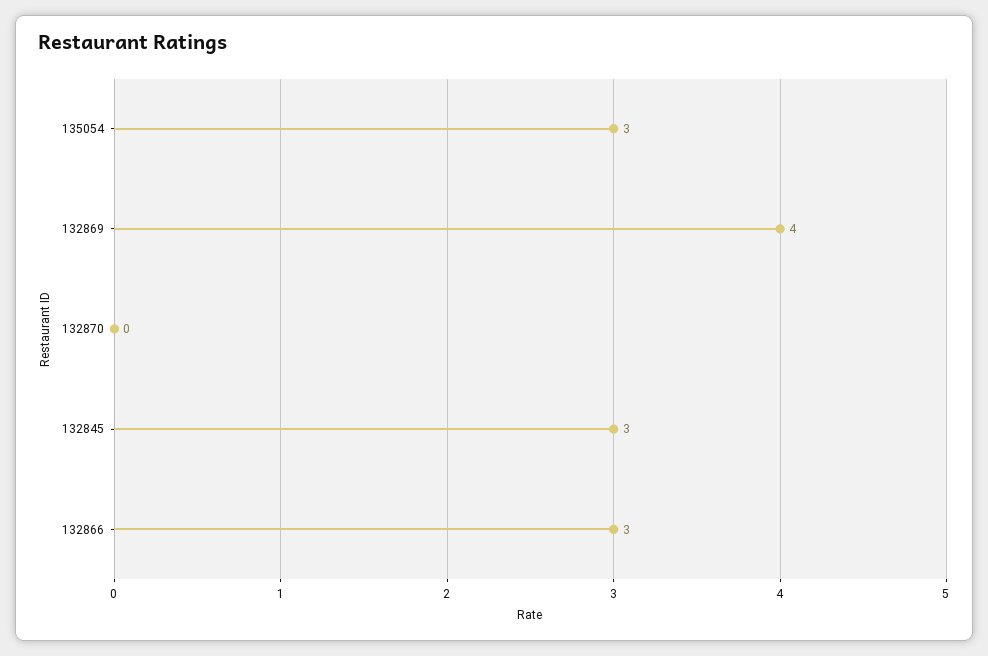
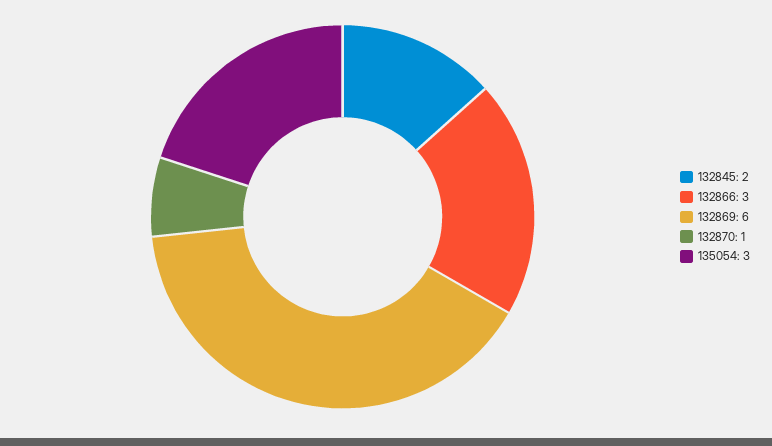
132869: 4 -> 6
132870: 0 -> 1
132845: 3 -> 2

